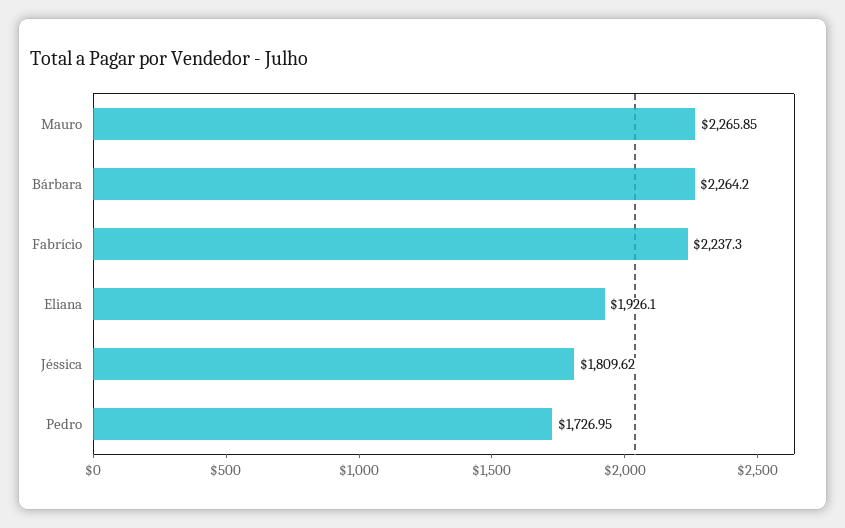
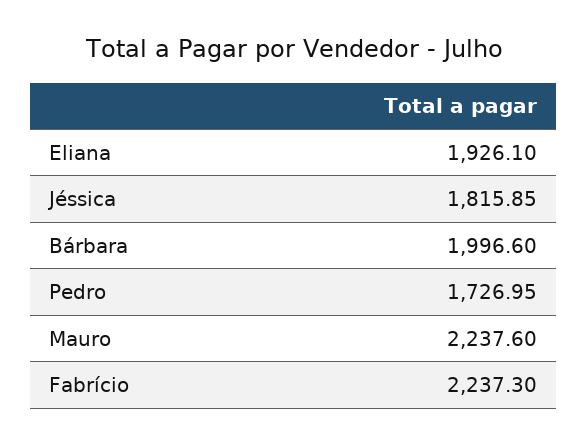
Mauro: 2265.85 -> 2237.6
Bárbara: 2264.2 -> 1996.6
Jéssica: 1809.62 -> 1815.85

